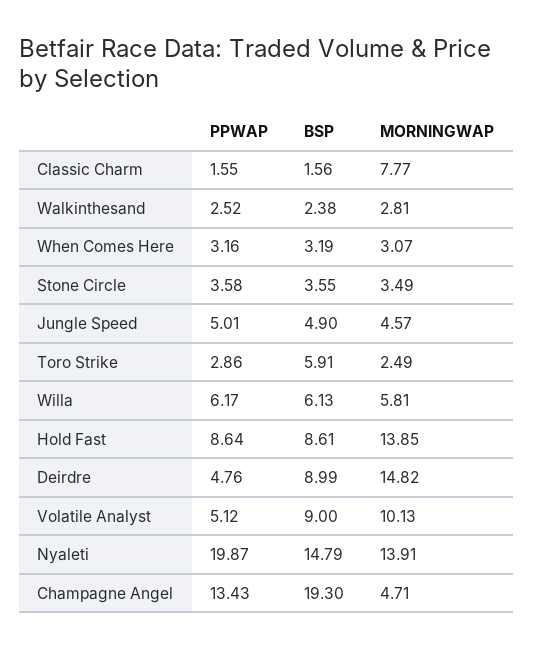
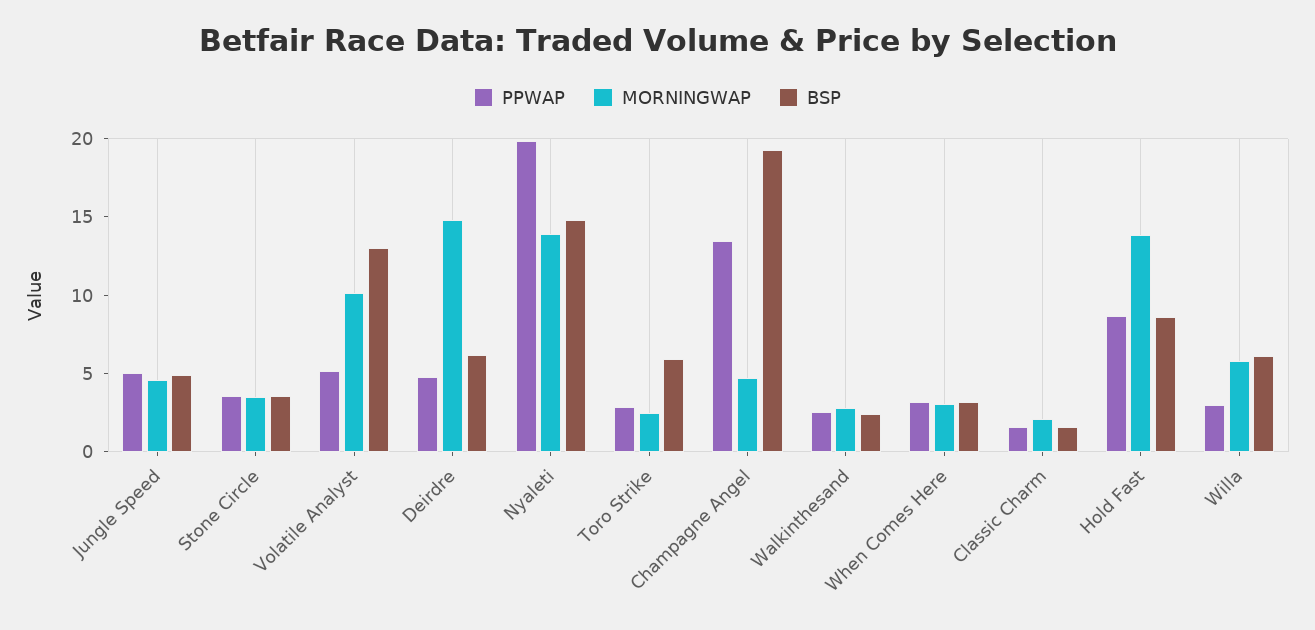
MORNINGWAP, Classic Charm: 7.77 -> 2
PPWAP, Willa: 6.17 -> 3
BSP, Deirdre: 8.99 -> 6
BSP, Volatile Analyst: 9 -> 13

